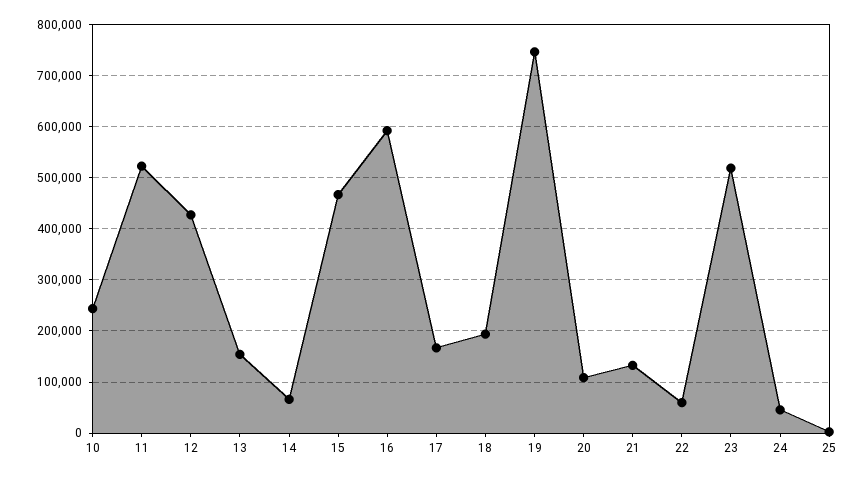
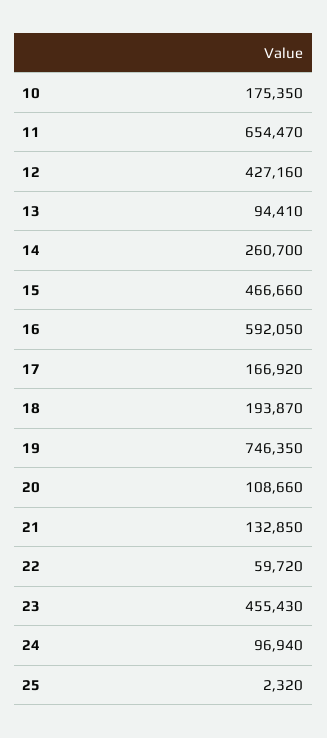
10: 240000 -> 175350
11: 520000 -> 654470
13: 160000 -> 94410
14: 60000 -> 260700
23: 520000 -> 455430
24: 40000 -> 96940

